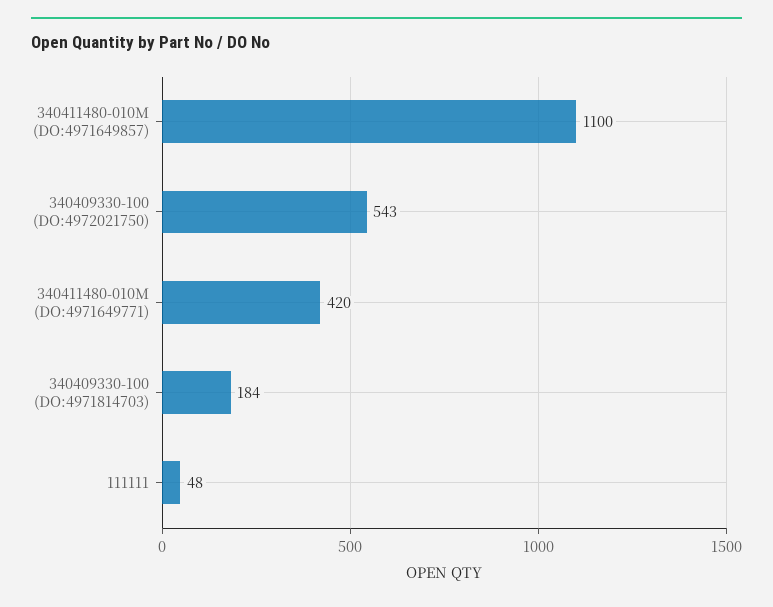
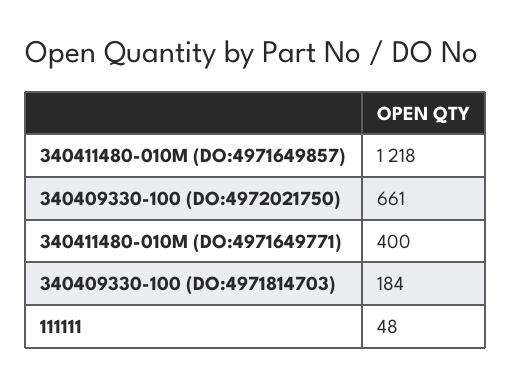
340411480-010M (DO:4971649857): 1100 -> 1218
340409330-100 (DO:4972021750): 543 -> 661
340411480-010M (DO:4971649771): 420 -> 400

